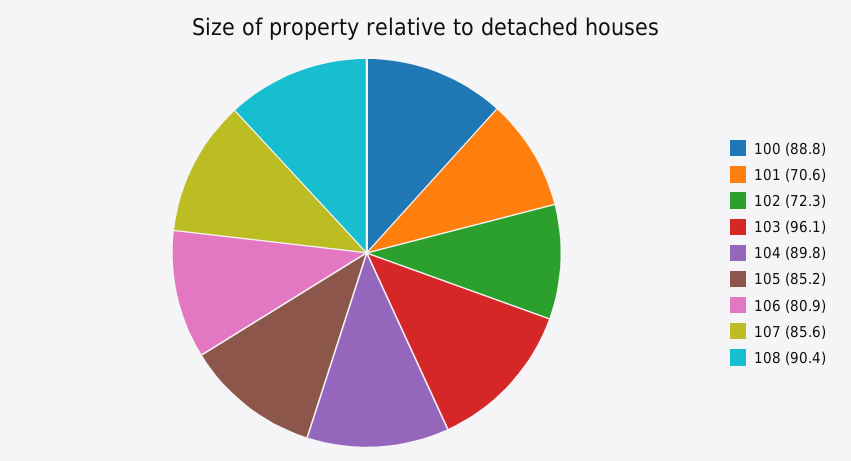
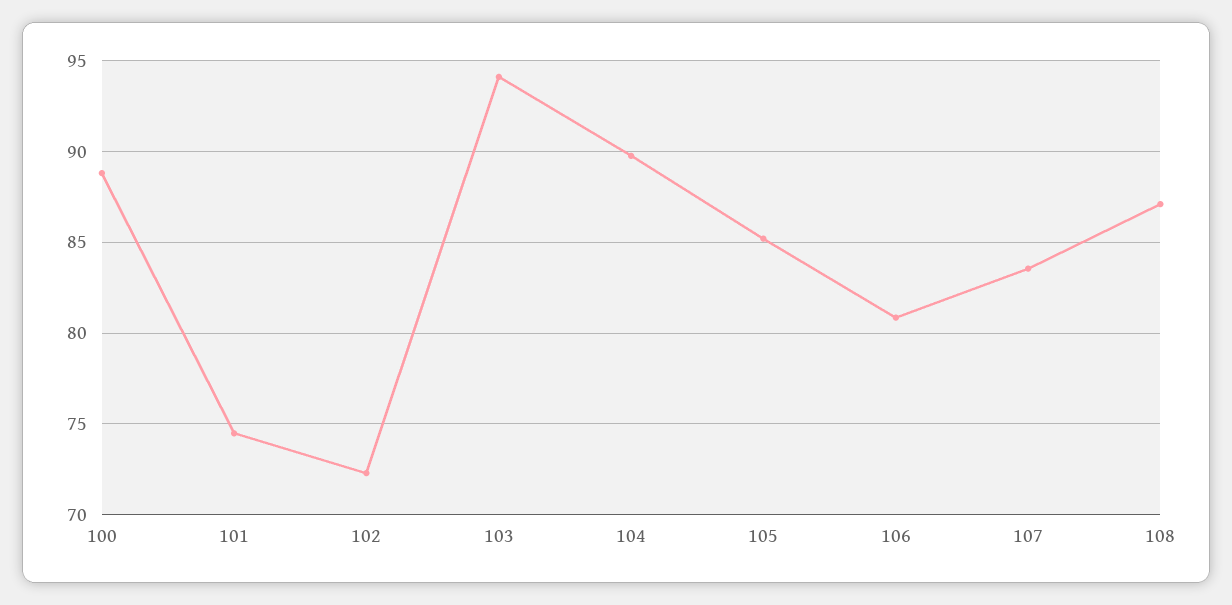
101: 70.6 -> 74.5
103: 96.1 -> 94
107: 85.6 -> 83.5
108: 90.4 -> 87

